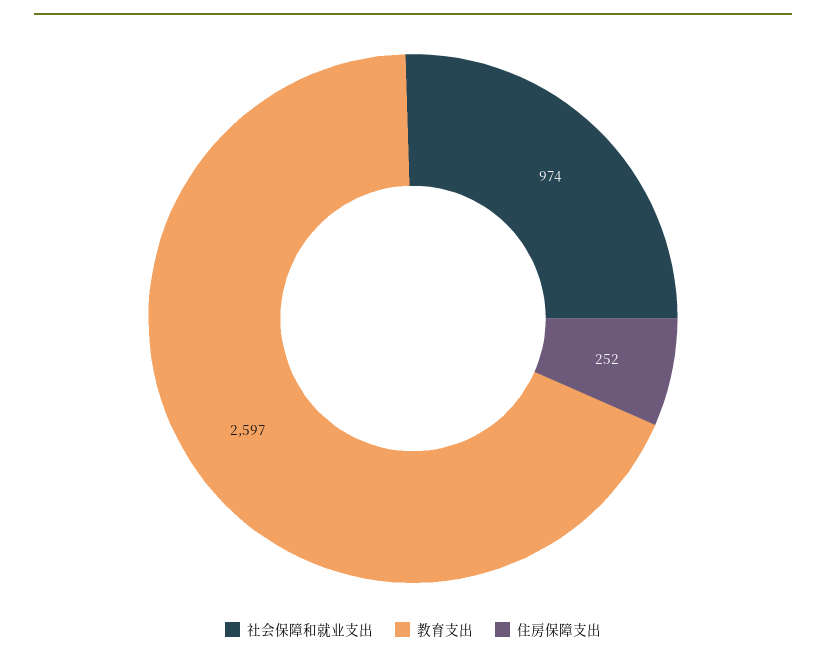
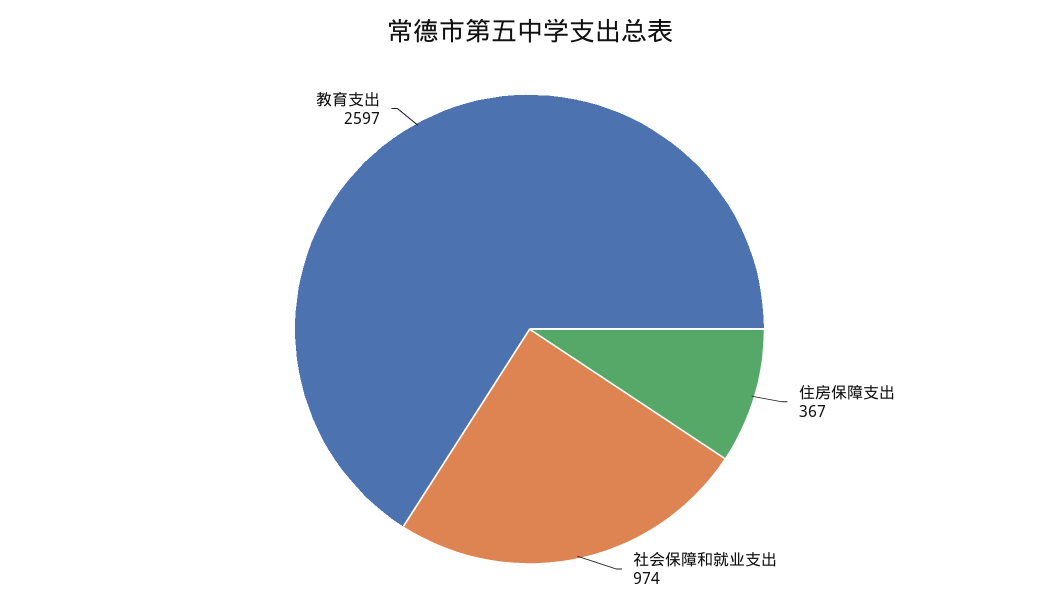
住房保障支出: 252 -> 367

